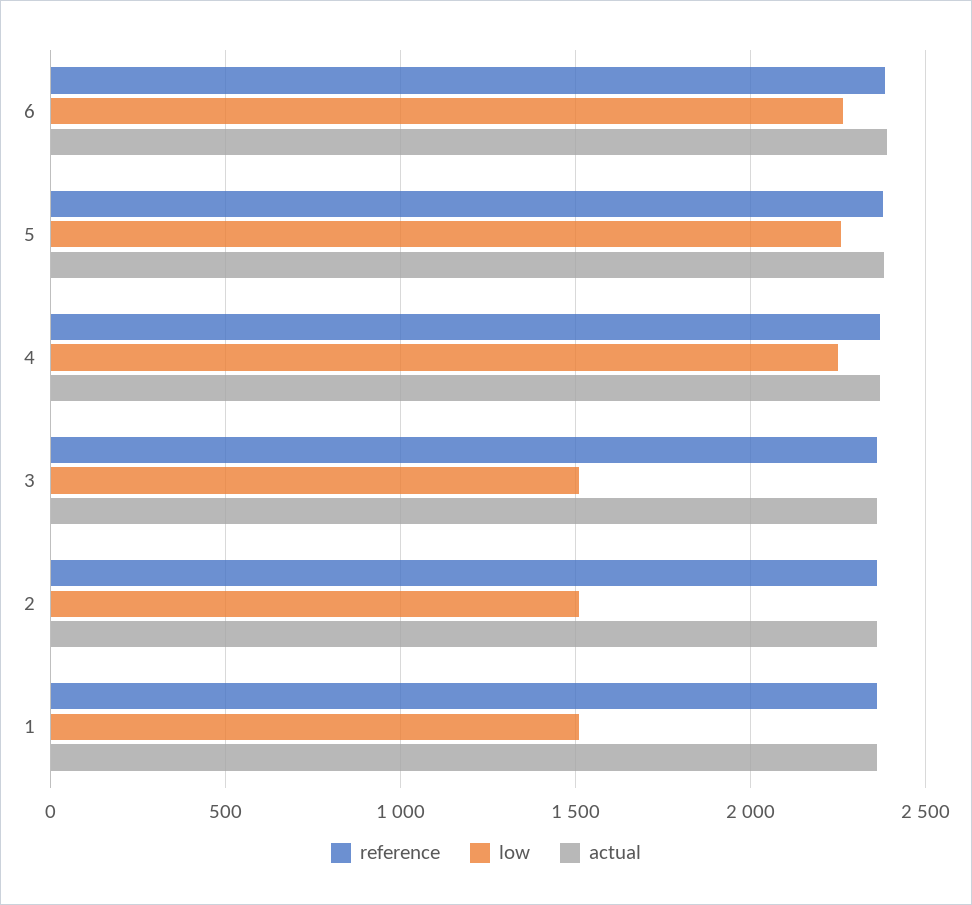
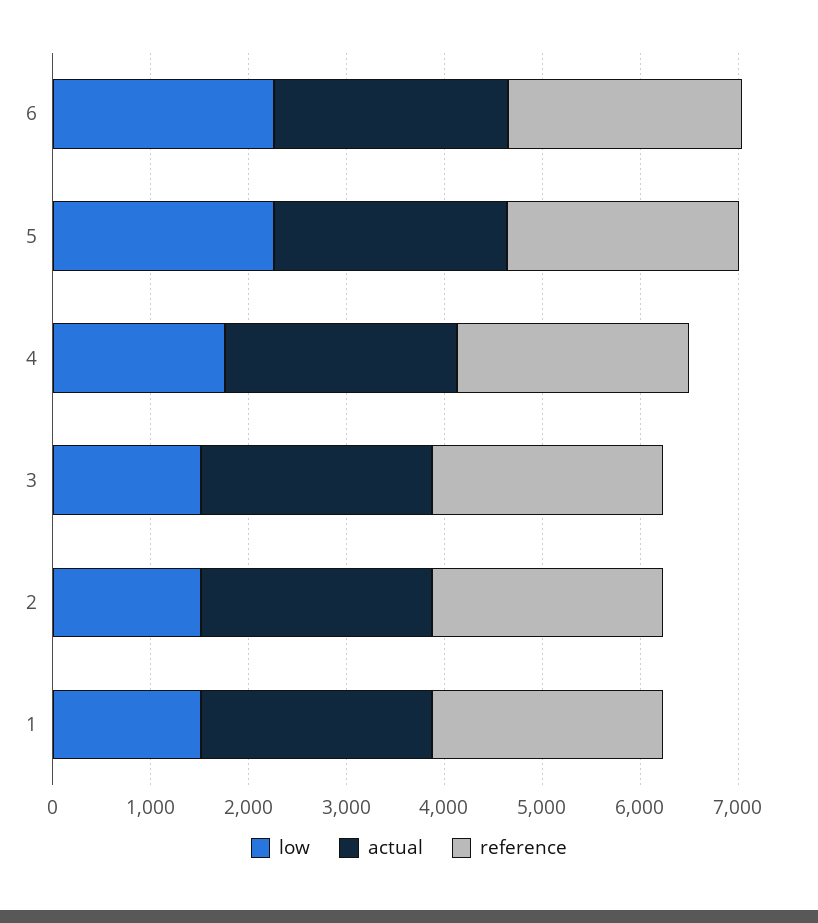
low, 4: 2250 -> 1800

